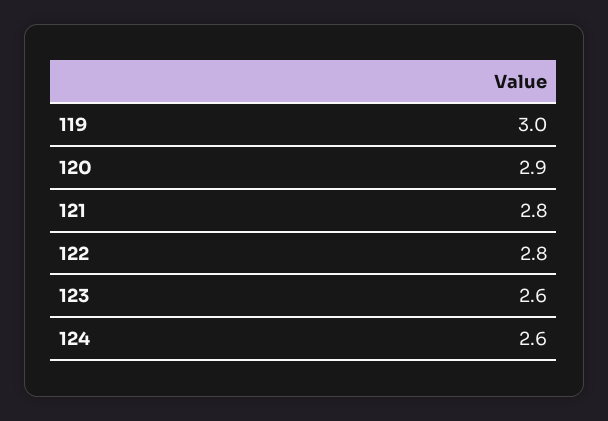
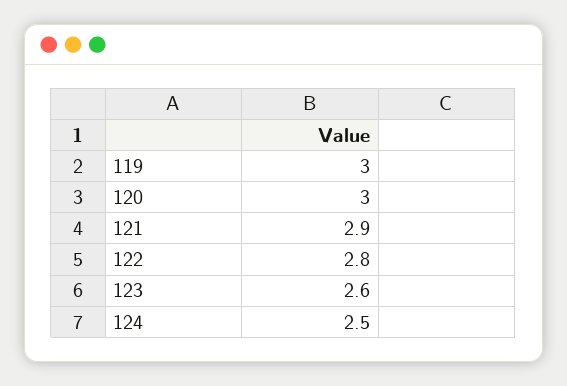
120: 2.9 -> 3
121: 2.8 -> 2.9
124: 2.6 -> 2.5

